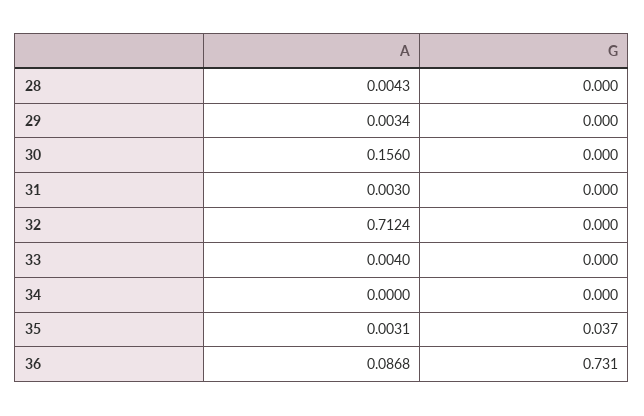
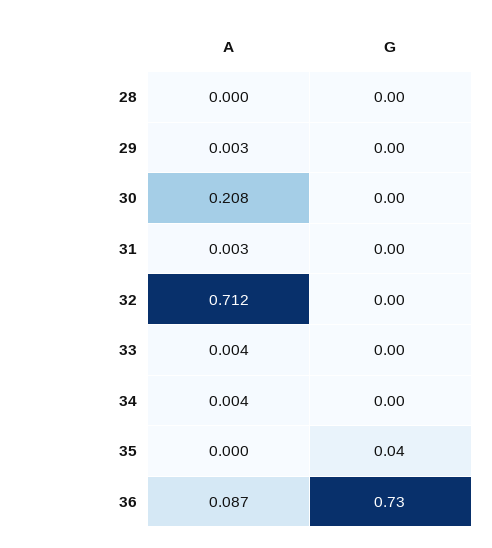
A, 28: 0.0043 -> 0
A, 30: 0.156 -> 0.208
A, 34: 0 -> 0.004
A, 35: 0.0031 -> 0

